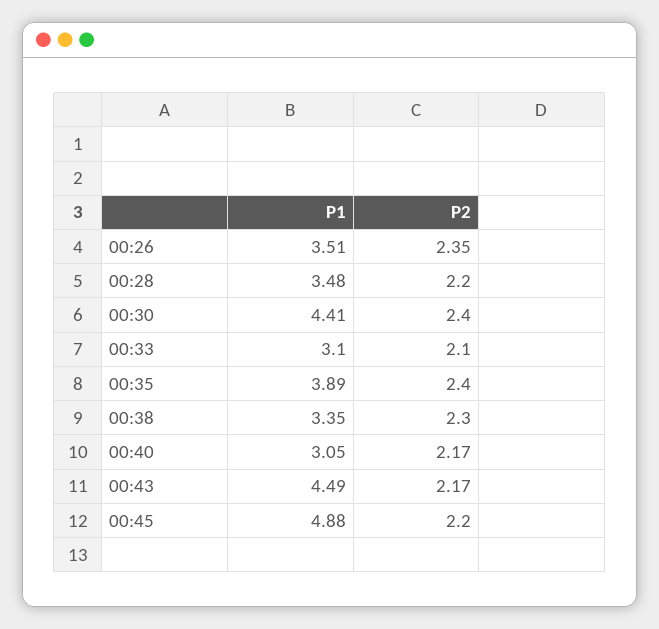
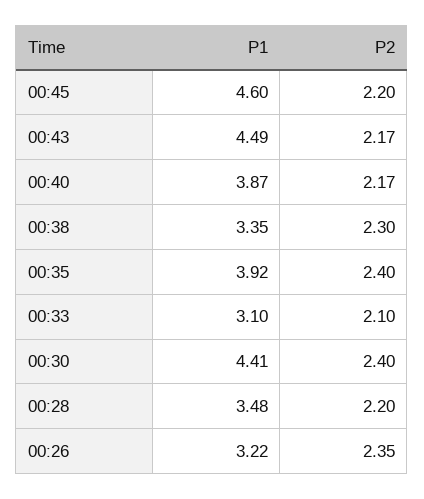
P1, 00:26: 3.51 -> 3.22
P1, 00:35: 3.89 -> 3.92
P1, 00:40: 3.05 -> 3.87
P1, 00:45: 4.88 -> 4.6

